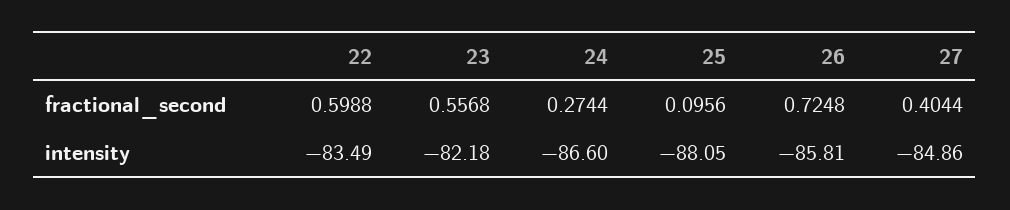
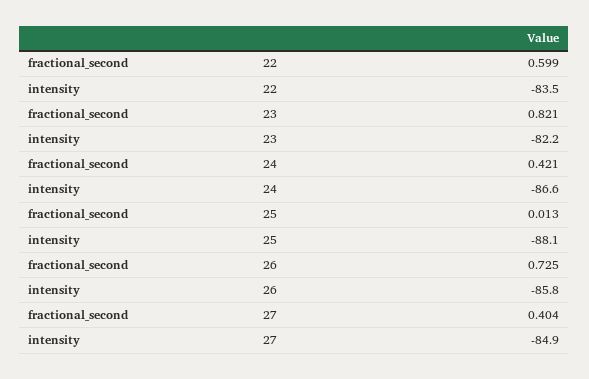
23, fractional_second: 0.5568 -> 0.821
24, fractional_second: 0.2744 -> 0.421
25, fractional_second: 0.0956 -> 0.013

